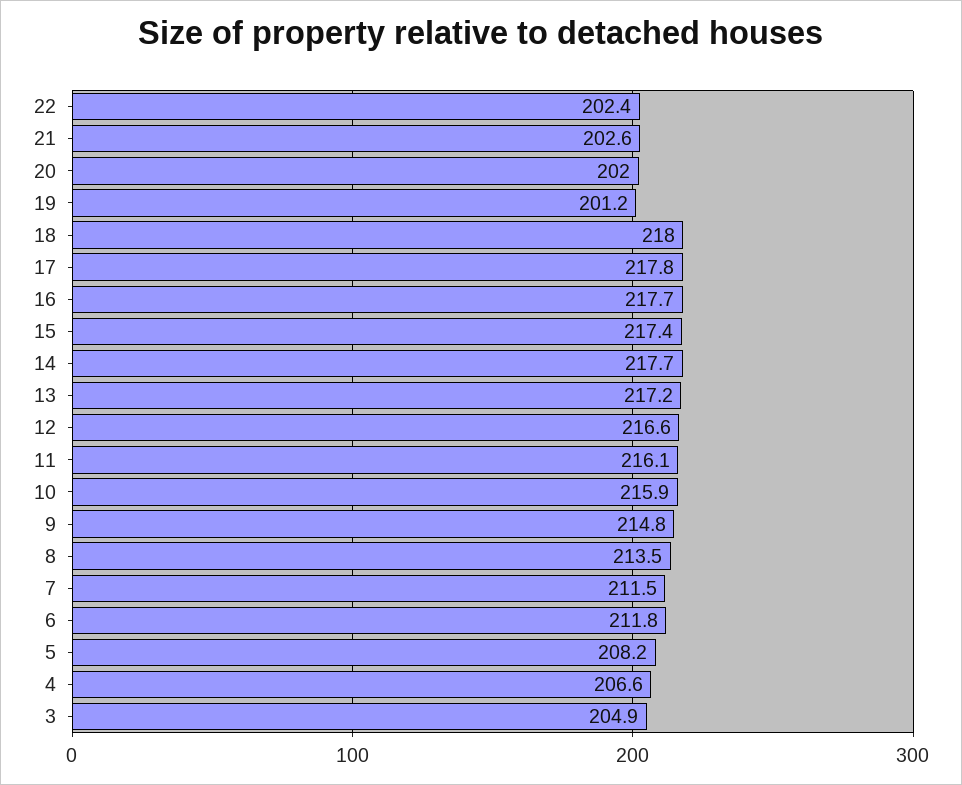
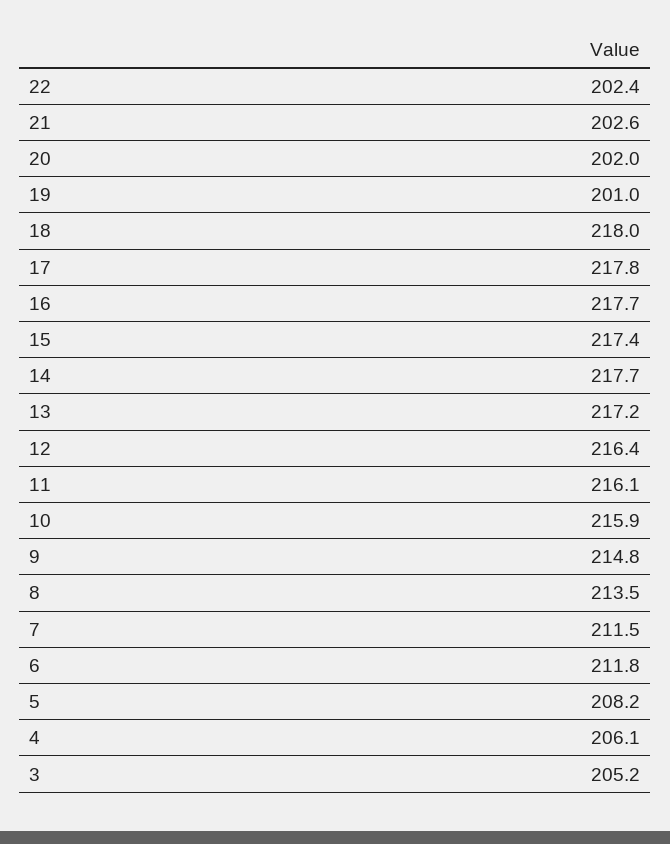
19: 201.2 -> 201
12: 216.6 -> 216.4
4: 206.6 -> 206.1
3: 204.9 -> 205.2

